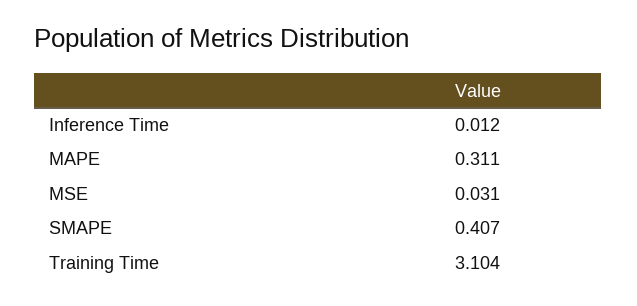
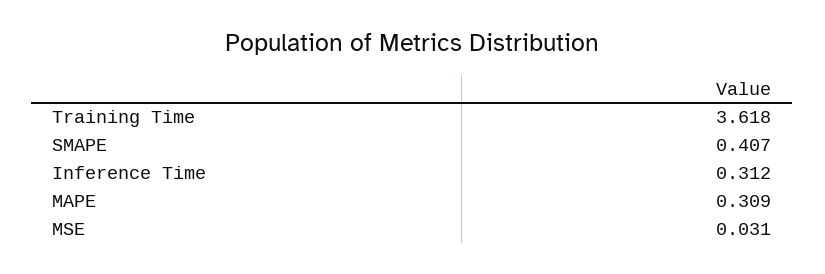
Inference Time: 0.012 -> 0.312
MAPE: 0.311 -> 0.309
Training Time: 3.104 -> 3.618

